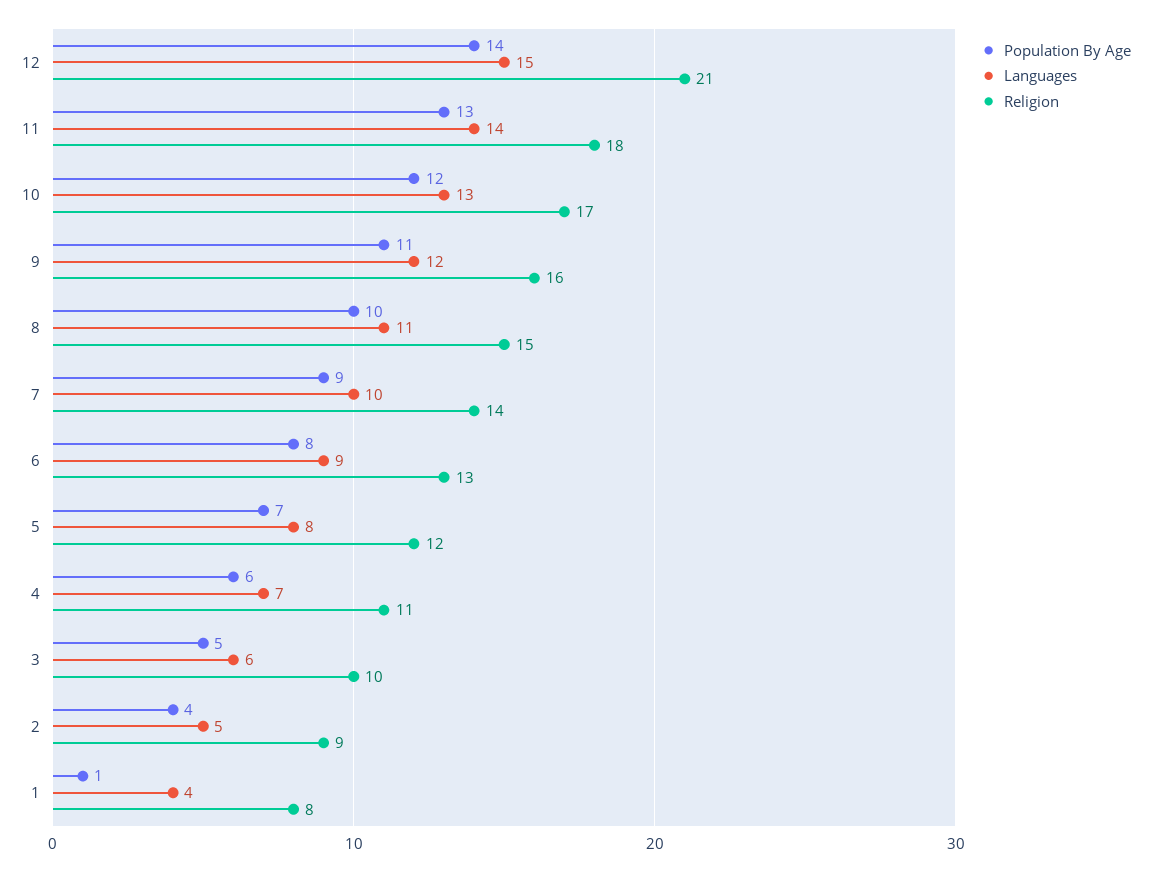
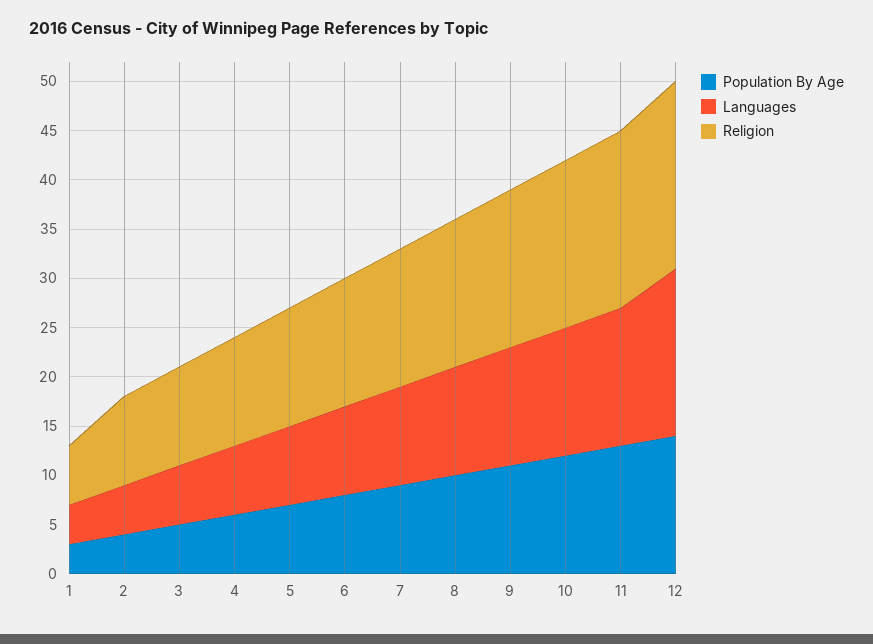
Languages, 12: 15 -> 17
Religion, 12: 21 -> 19
Population By Age, 1: 1 -> 3
Religion, 1: 8 -> 6

